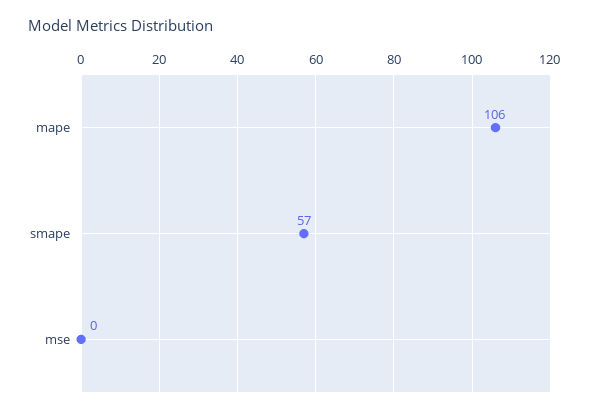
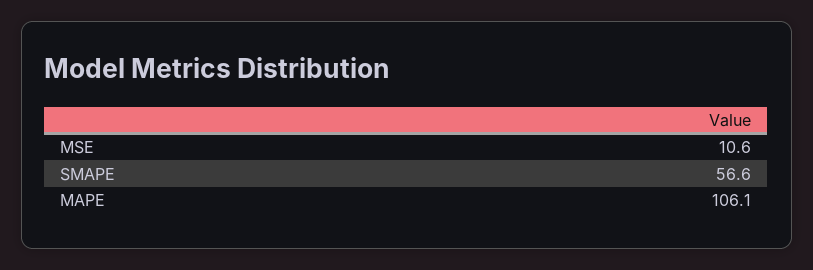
mse: 0 -> 10.6

